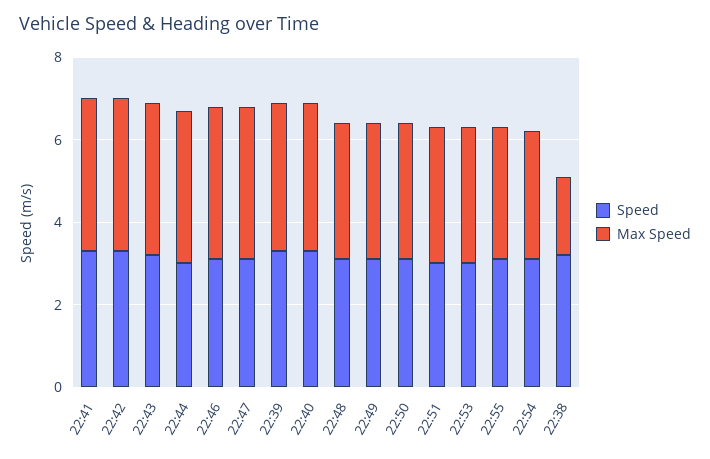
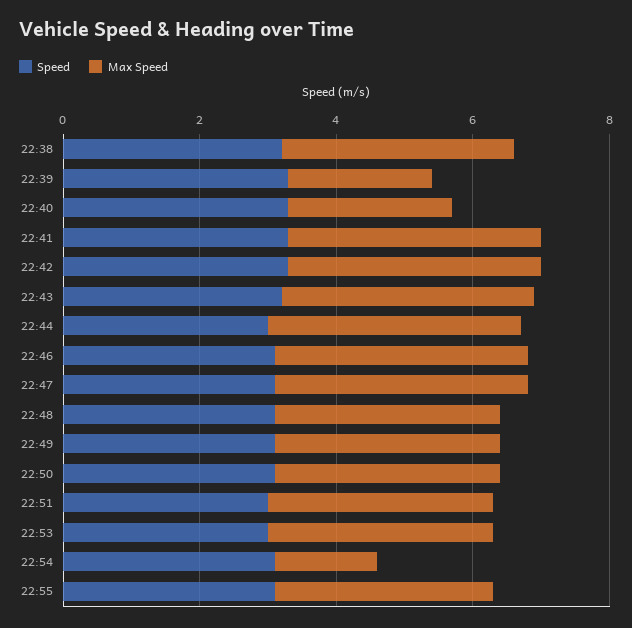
Max Speed, 22:39: 3.5 -> 2
Max Speed, 22:40: 3.5 -> 2.5
Max Speed, 22:54: 3 -> 1.5
Max Speed, 22:38: 2 -> 3.5

